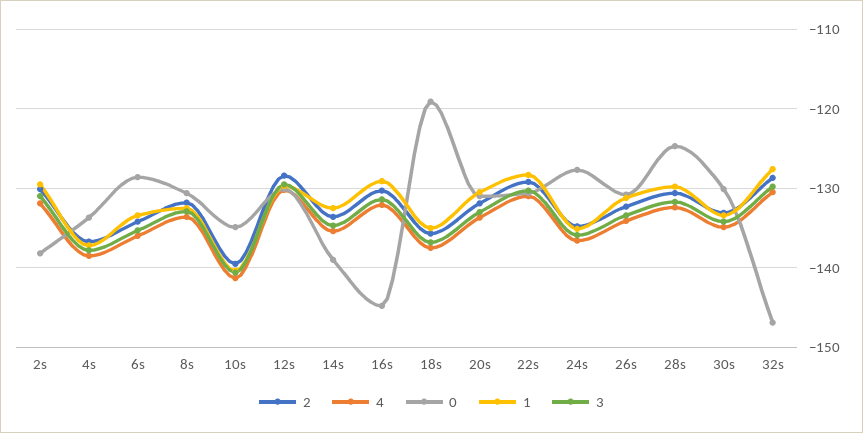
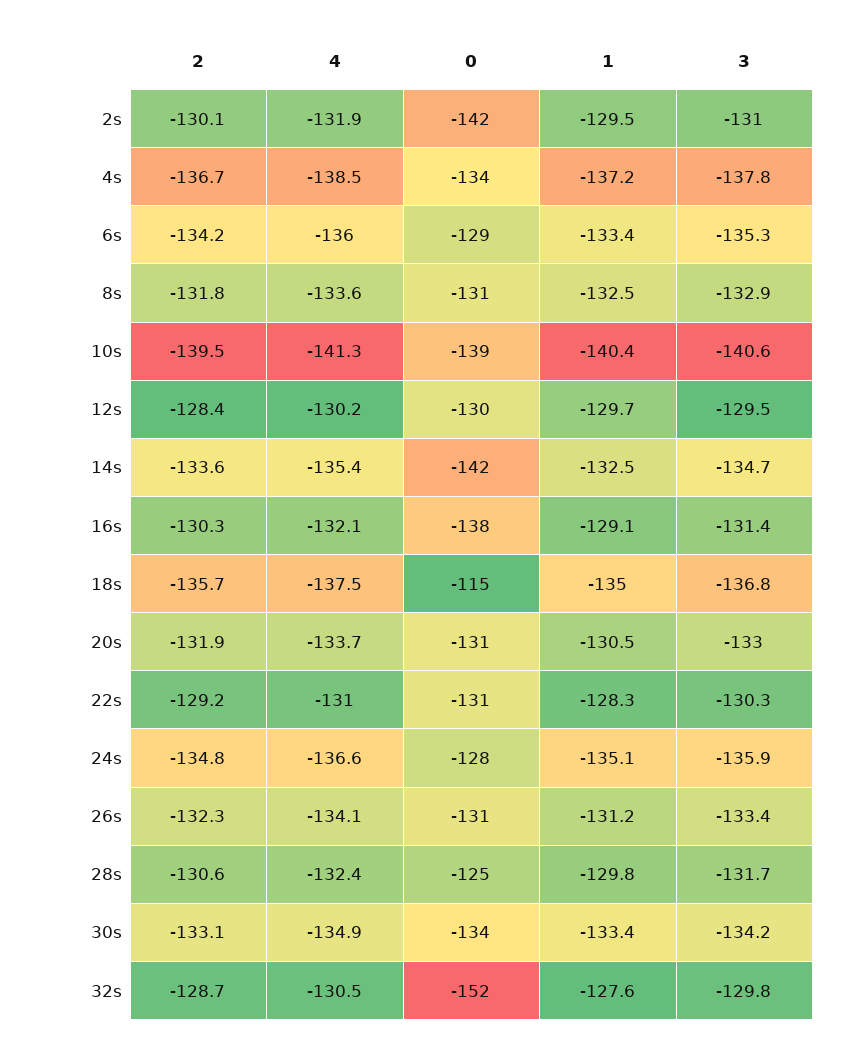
0, 2s: -138 -> -142
0, 10s: -135 -> -139
0, 14s: -139 -> -142
0, 16s: -145 -> -138
0, 18s: -119 -> -115
0, 30s: -130 -> -134
0, 32s: -147 -> -152

